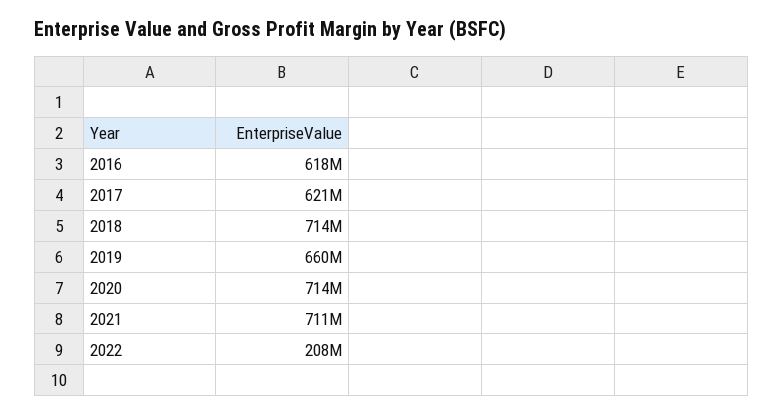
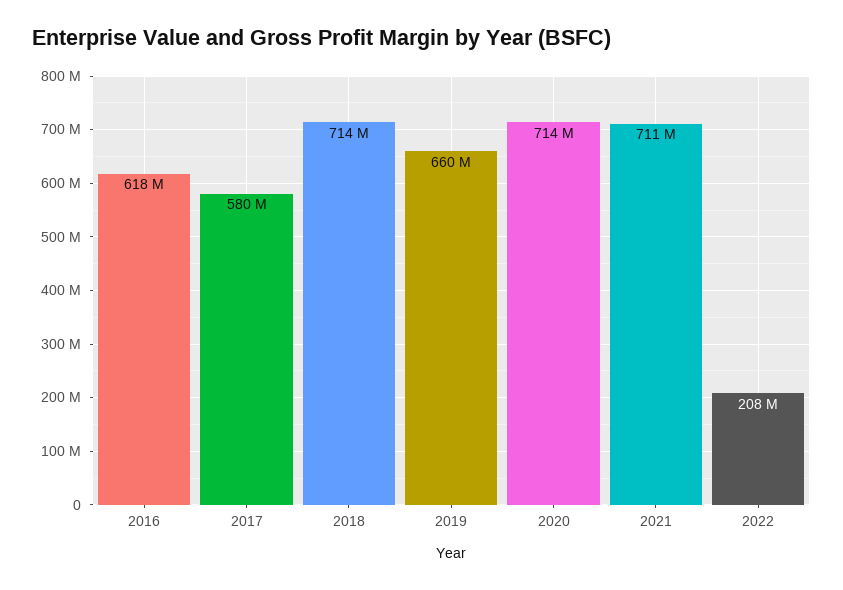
2017: 621000000 -> 580000000

